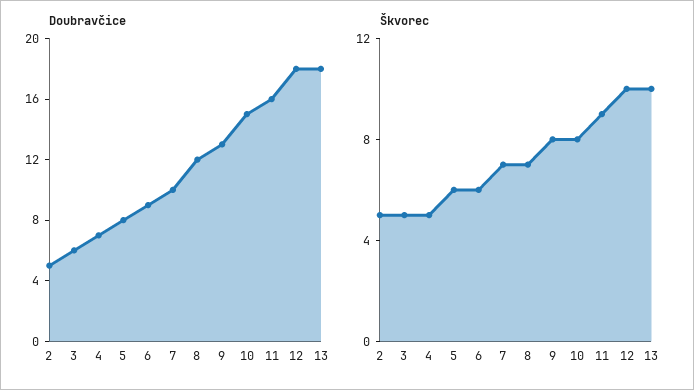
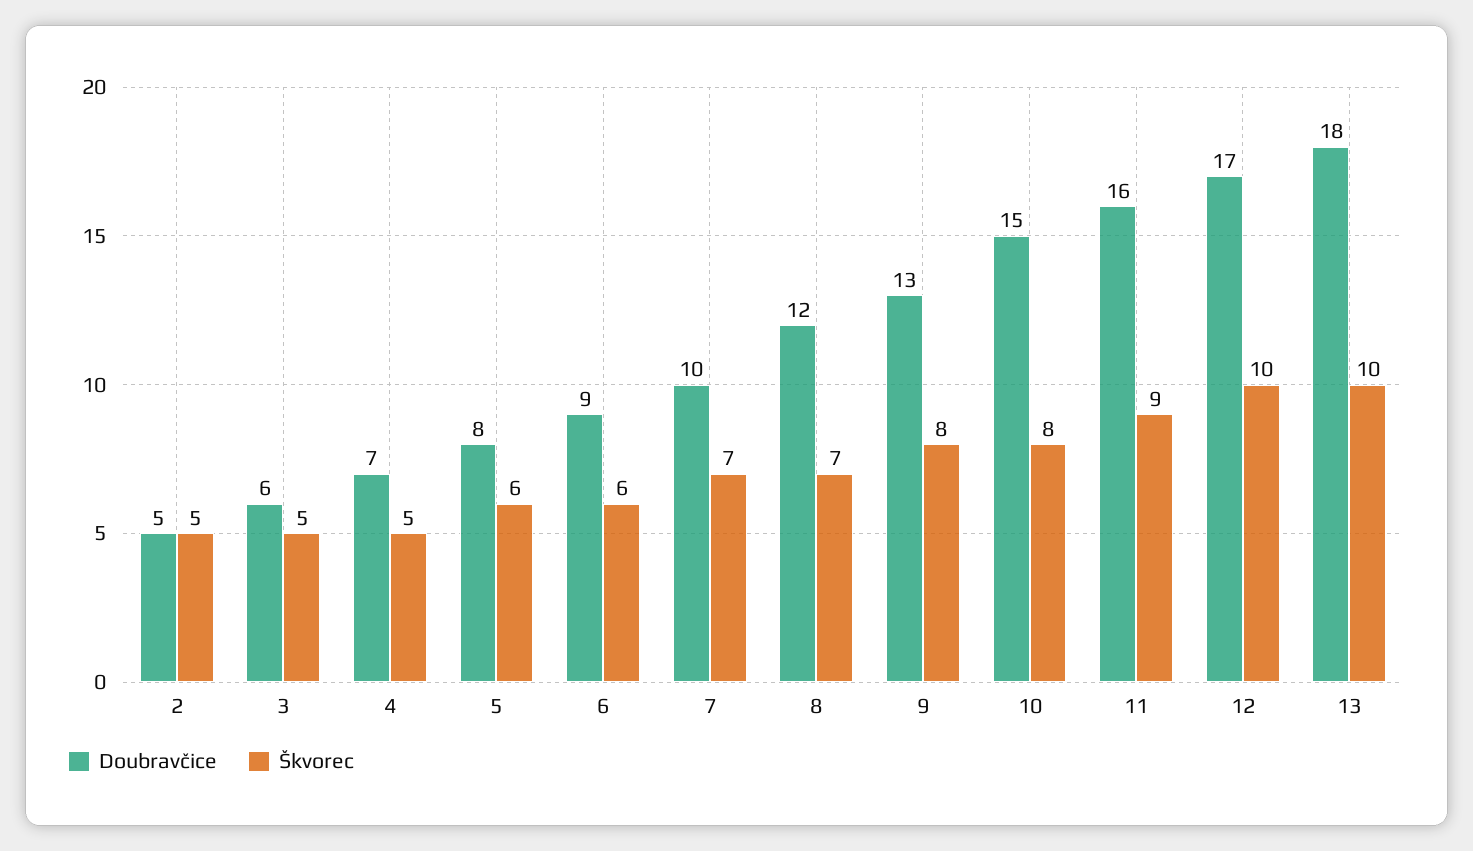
Doubravčice, 12: 18 -> 17

